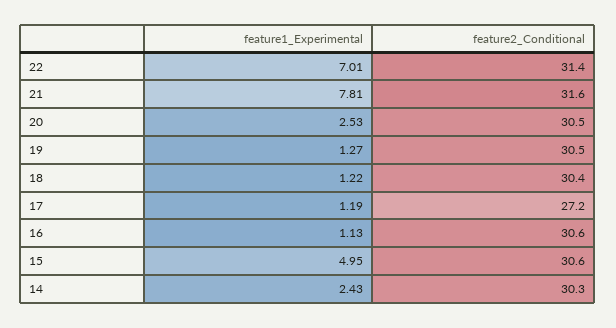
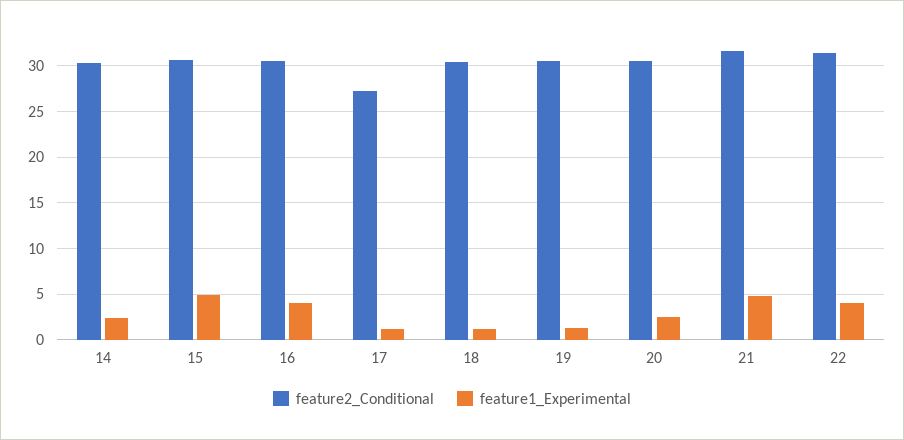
feature1_Experimental, 22: 7.01 -> 4
feature1_Experimental, 21: 7.81 -> 5
feature1_Experimental, 16: 1.13 -> 4

